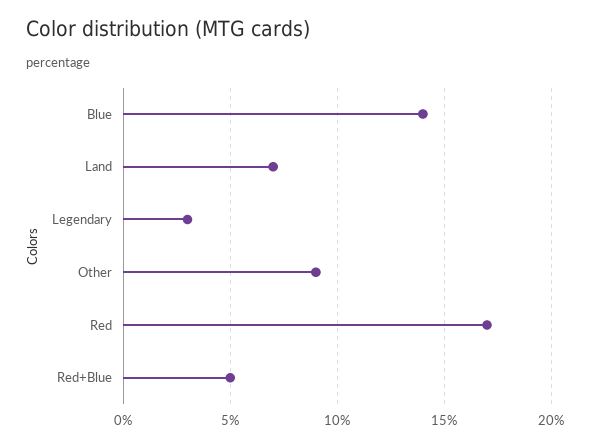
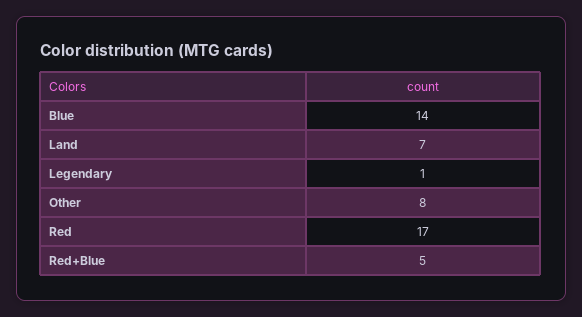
Legendary: 3 -> 1
Other: 9 -> 8

